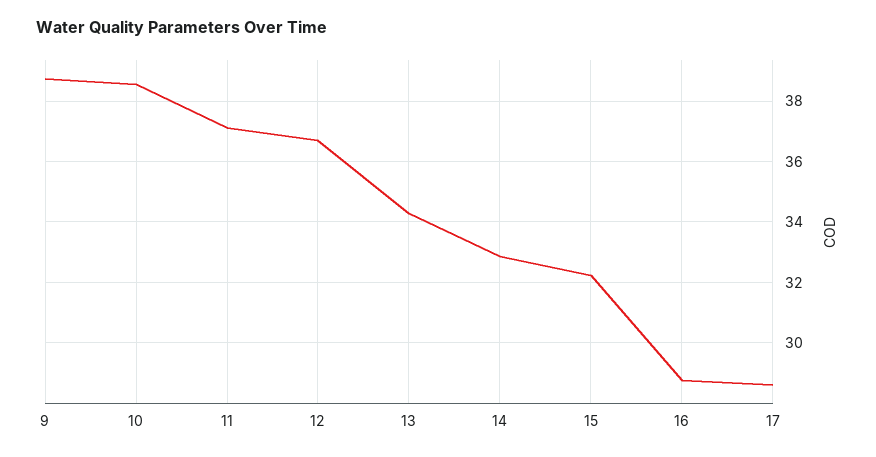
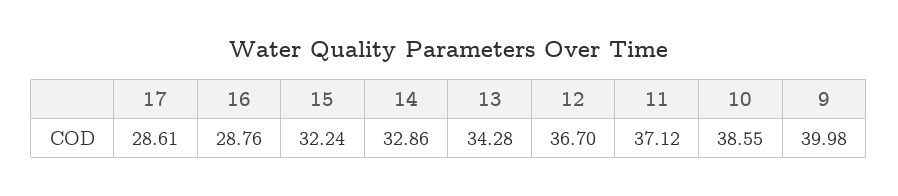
9: 38.8 -> 39.98

